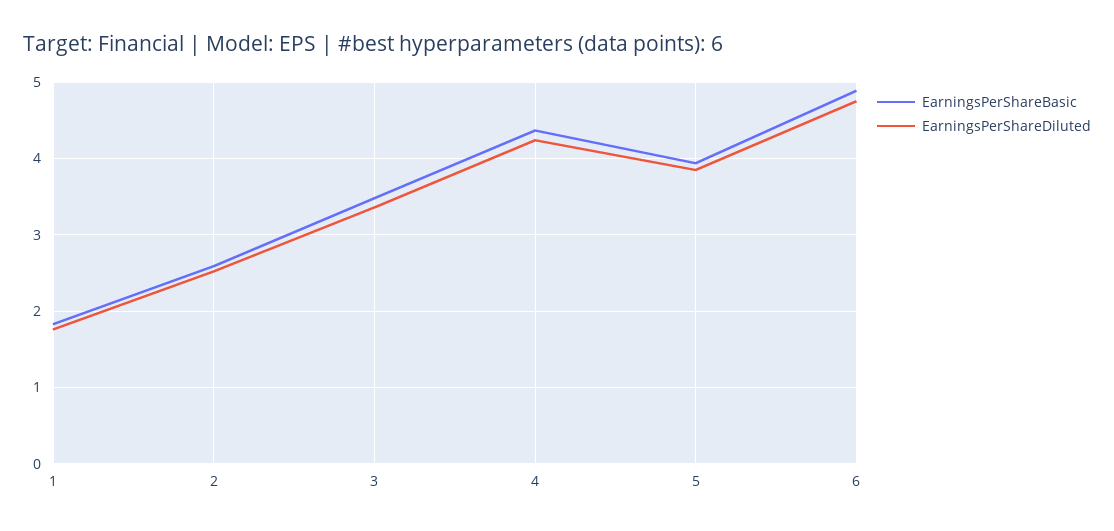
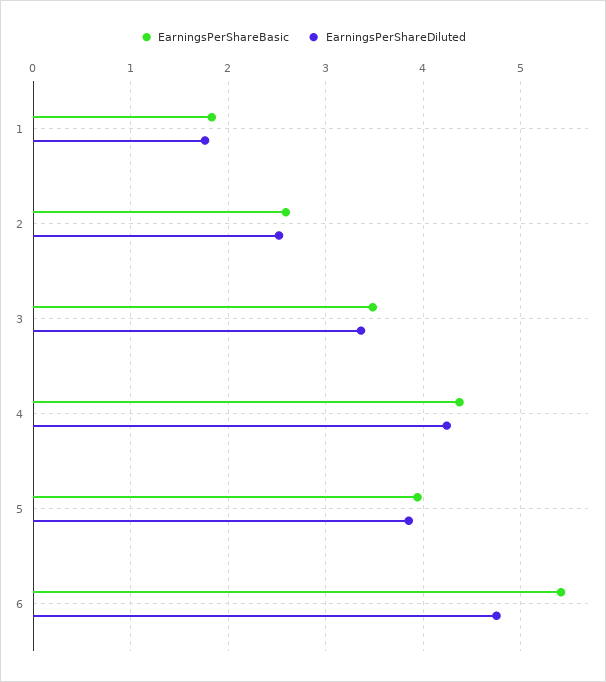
EarningsPerShareBasic, 6: 4.9 -> 5.4

